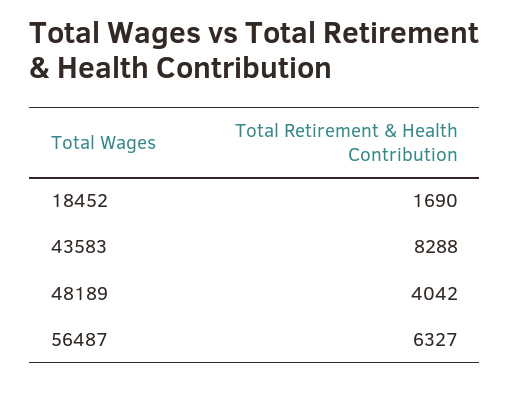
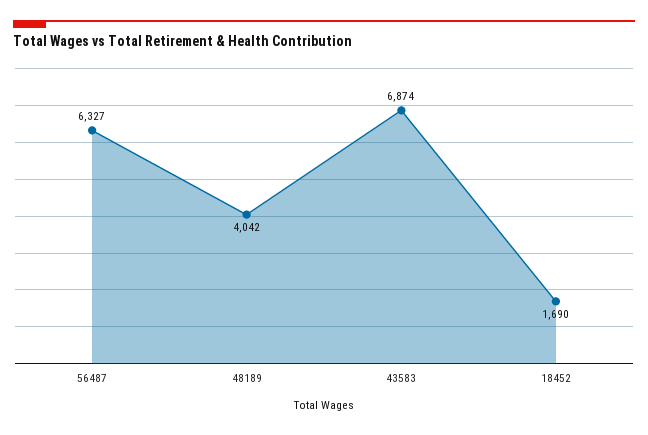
43583: 8288 -> 6874

